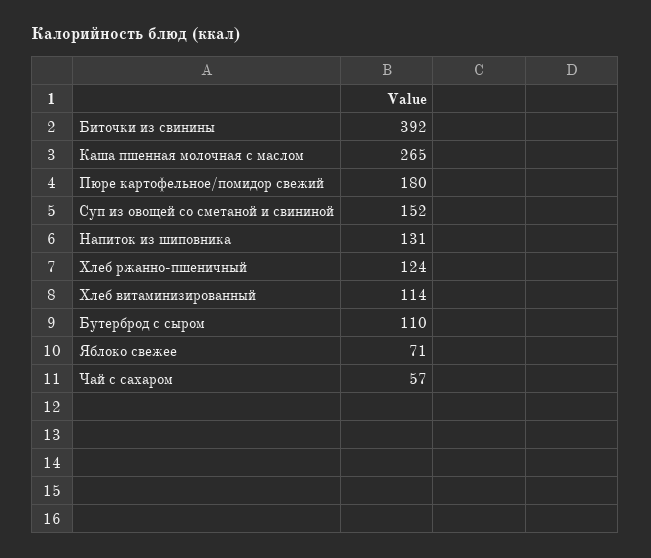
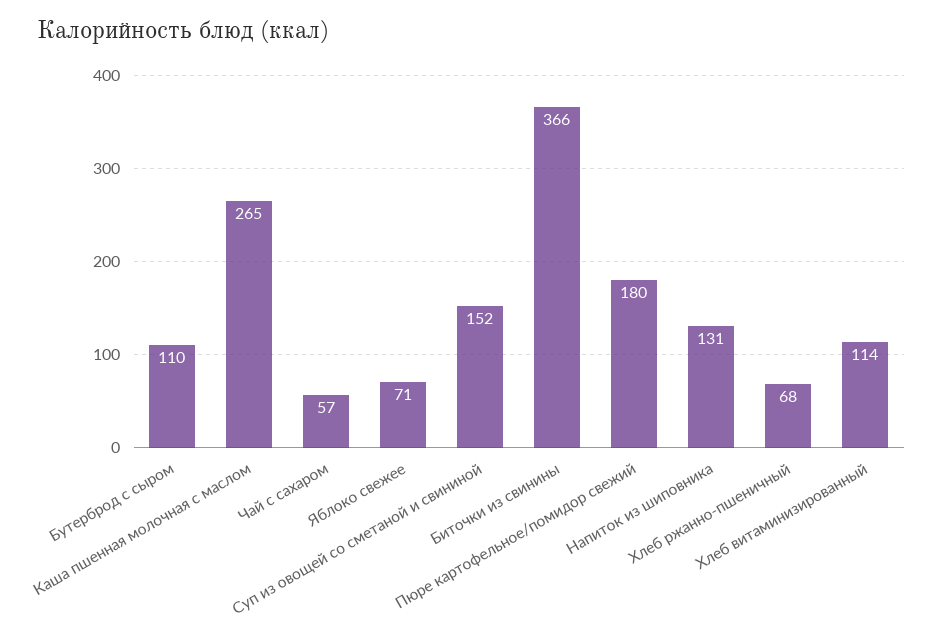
Биточки из свинины: 392 -> 366
Хлеб ржанно-пшеничный: 124 -> 68

